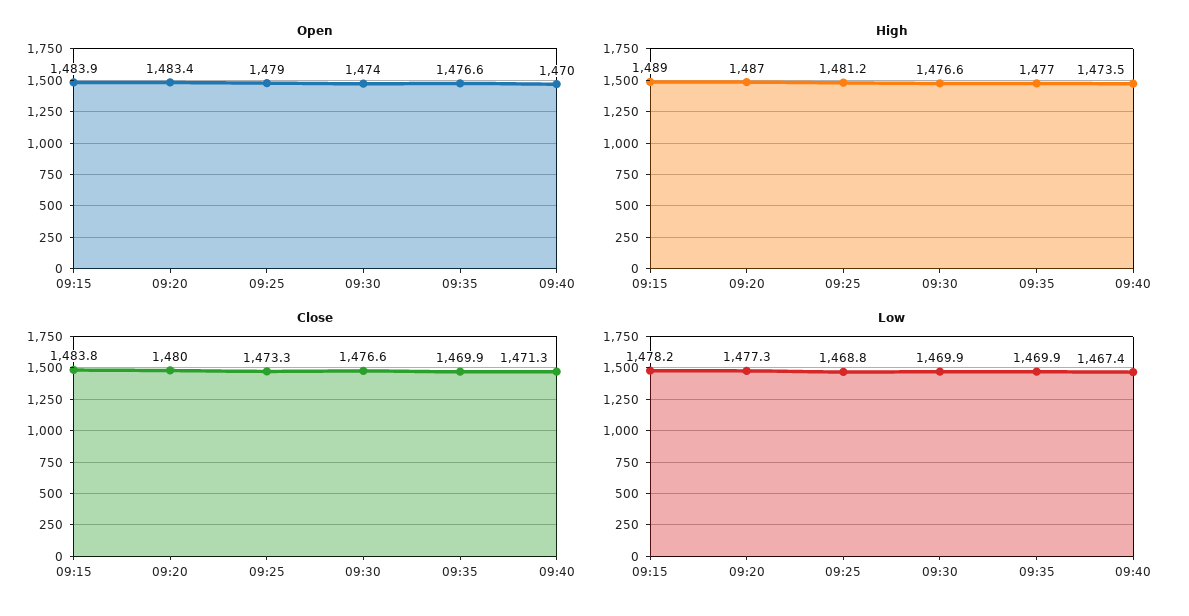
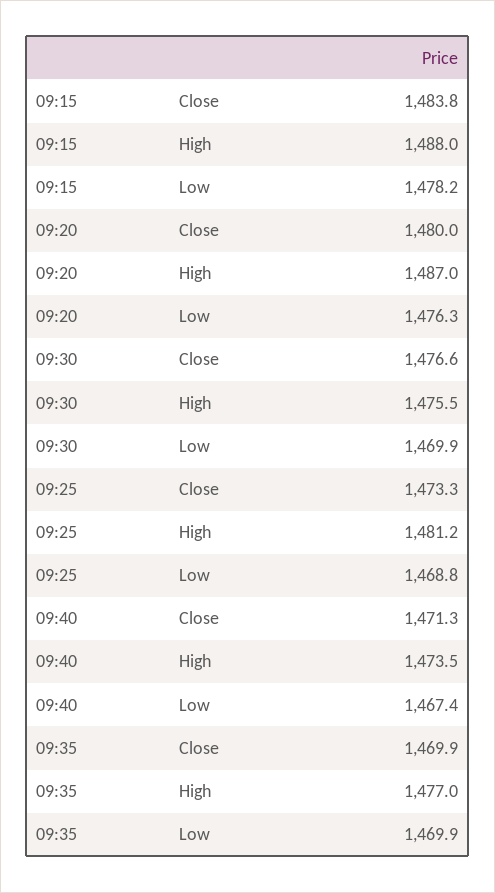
Open, 09:15: 1483.9 -> none
Open, 09:20: 1483.4 -> none
Open, 09:25: 1479 -> none
Open, 09:30: 1474 -> none
Open, 09:35: 1476.6 -> none
Open, 09:40: 1470 -> none
High, 09:15: 1489 -> 1488
High, 09:30: 1476.6 -> 1475.5
Low, 09:20: 1477.3 -> 1476.3

